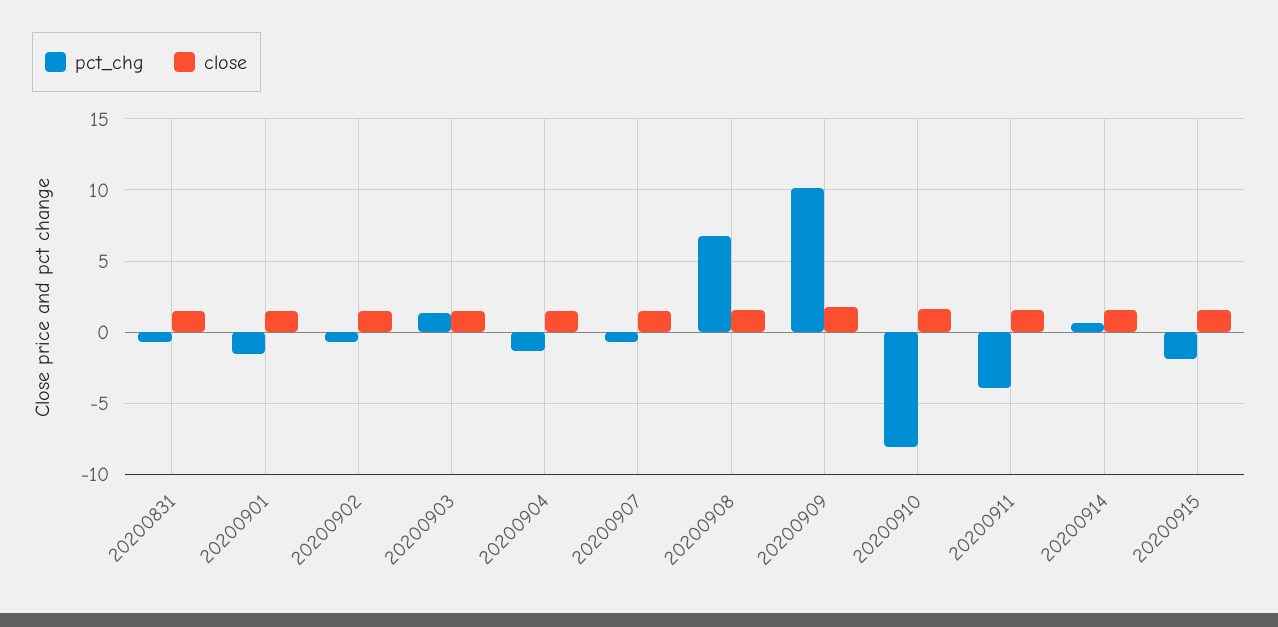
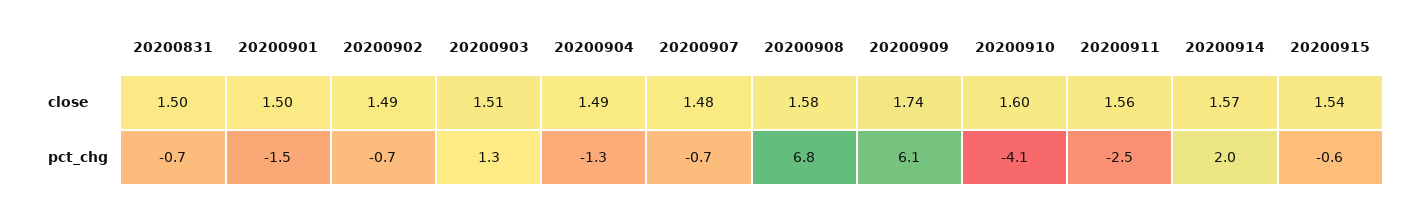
pct_chg, 20200909: 10 -> 6.1
pct_chg, 20200910: -8 -> -4.1
pct_chg, 20200911: -4 -> -2.5
pct_chg, 20200914: 0.5 -> 2
pct_chg, 20200915: -2 -> -0.6

